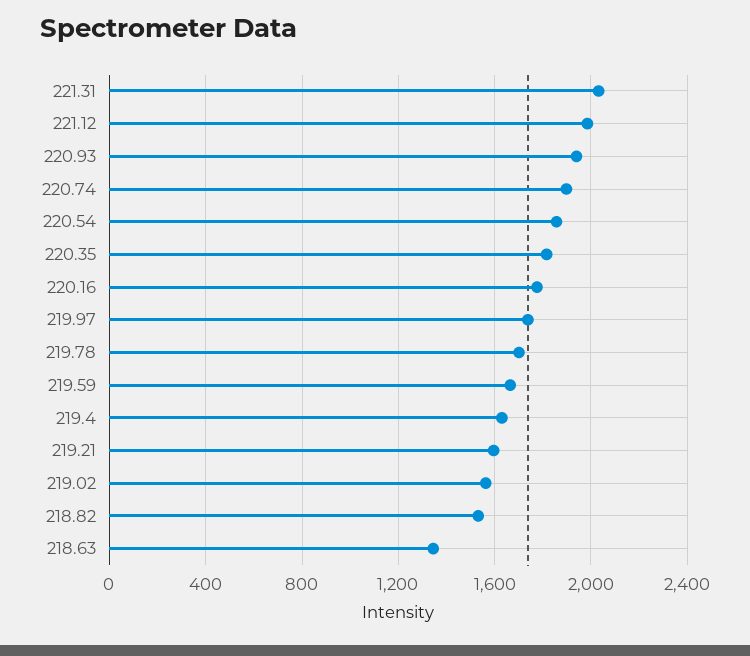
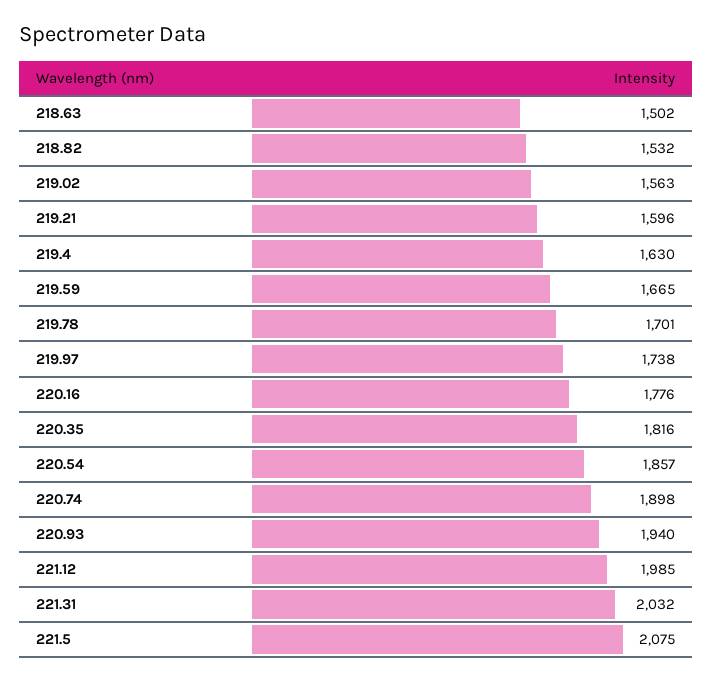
218.63: 1350 -> 1502
221.5: none -> 2075

